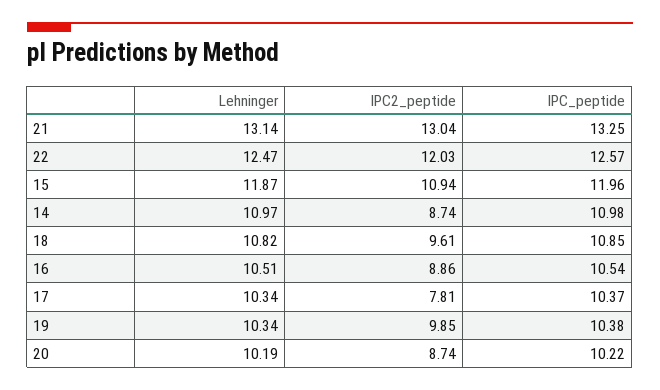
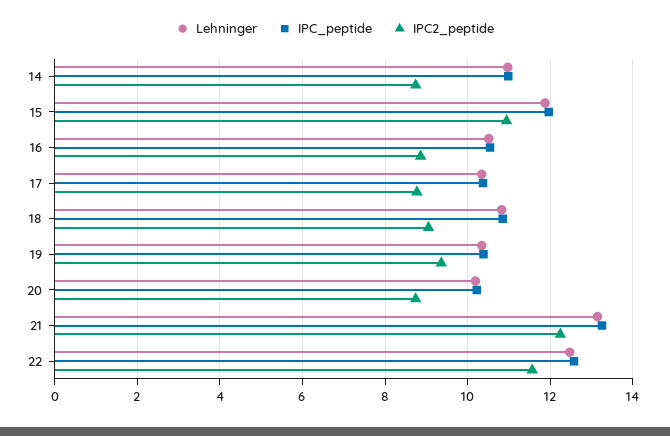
IPC2_peptide, 21: 13.04 -> 12.2
IPC2_peptide, 22: 12.03 -> 11.6
IPC2_peptide, 18: 9.61 -> 9
IPC2_peptide, 17: 7.81 -> 8.8
IPC2_peptide, 19: 9.85 -> 9.4

